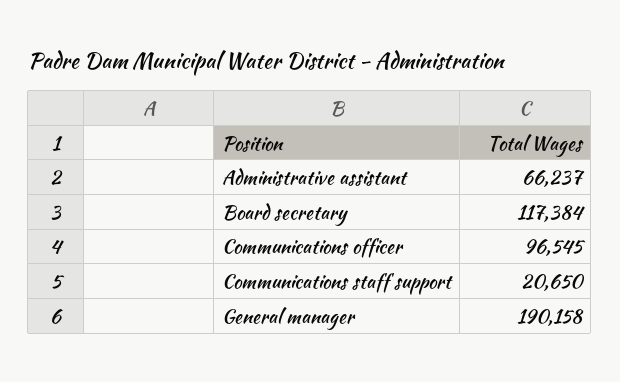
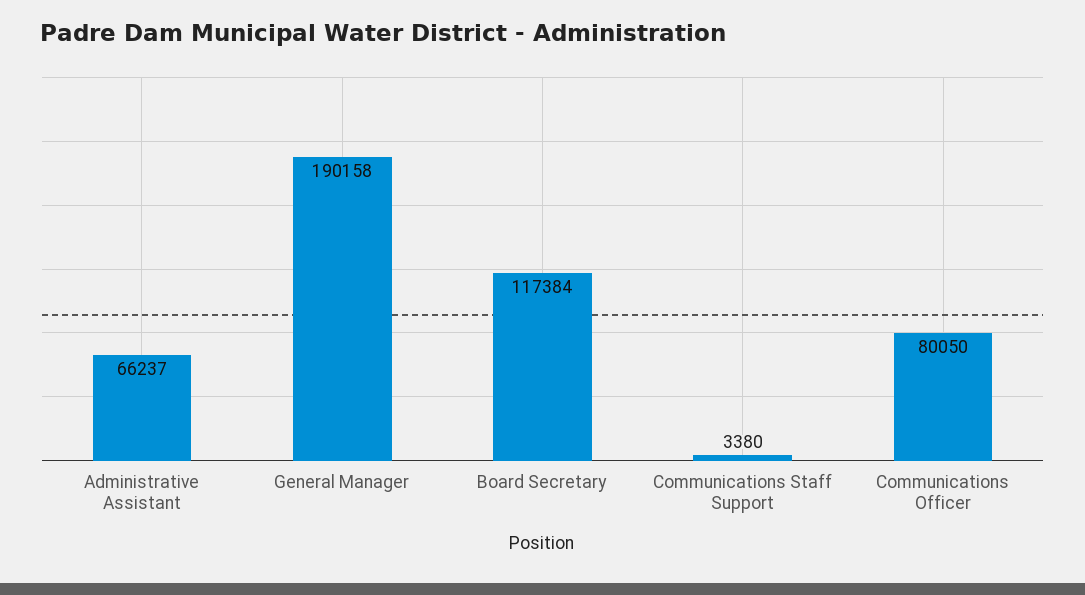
Communications officer: 96545 -> 80050
Communications staff support: 20650 -> 3380

